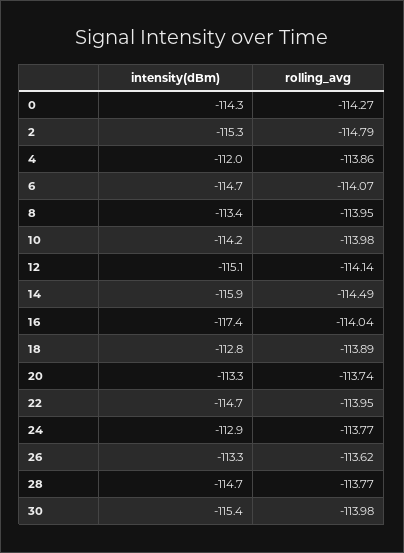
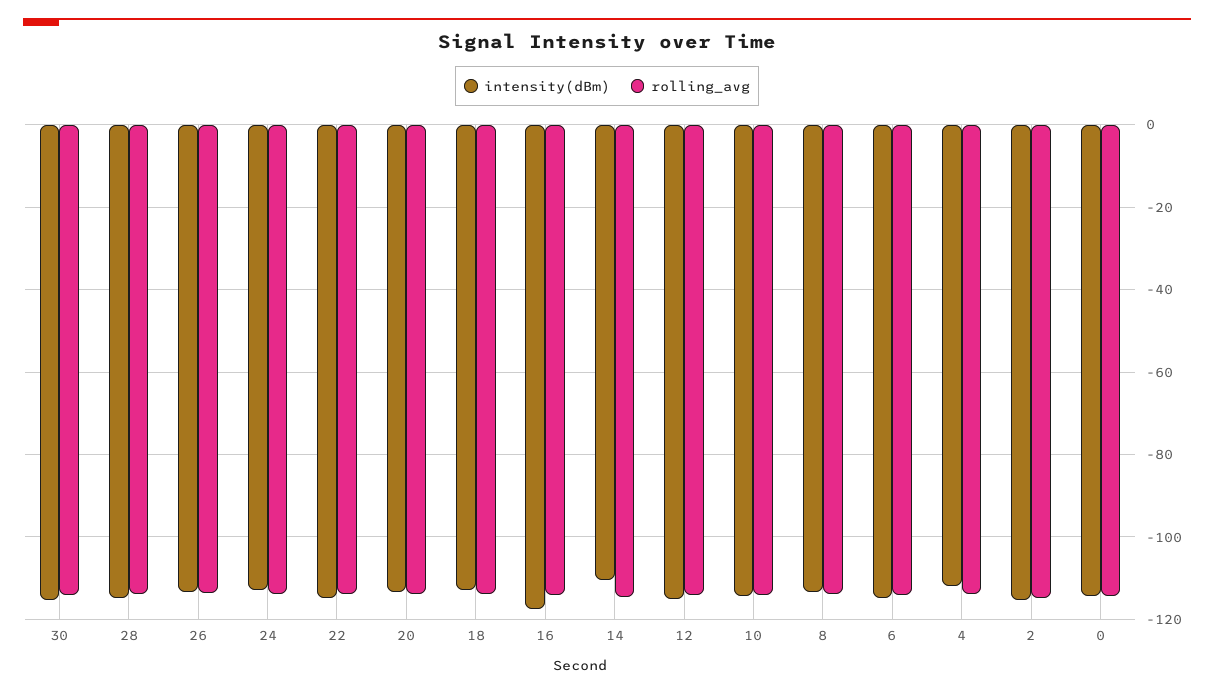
intensity(dBm), 14: -115.9 -> -110

